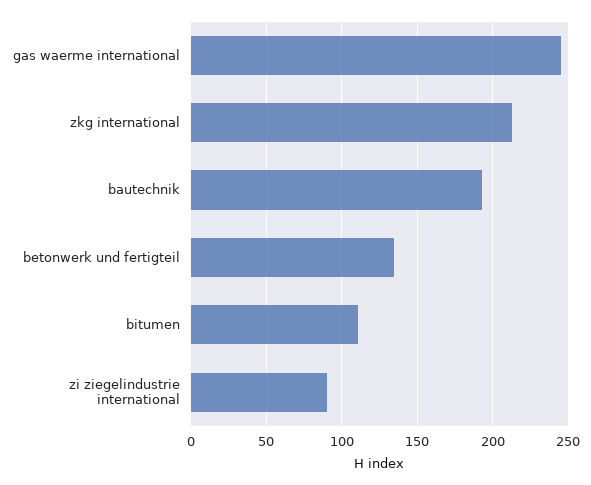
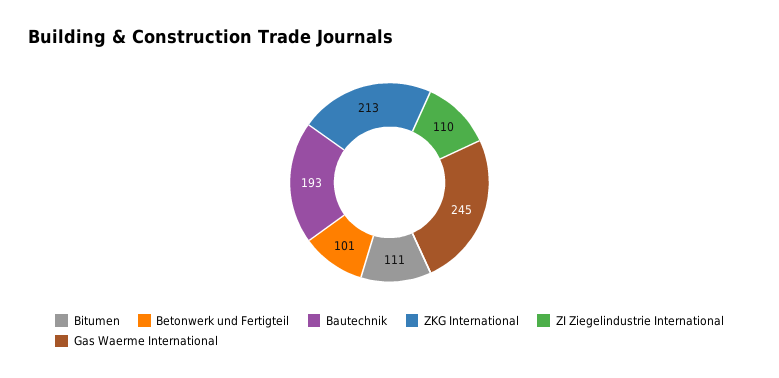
betonwerk und fertigteil: 135 -> 101
zi ziegelindustrie international: 90 -> 110

